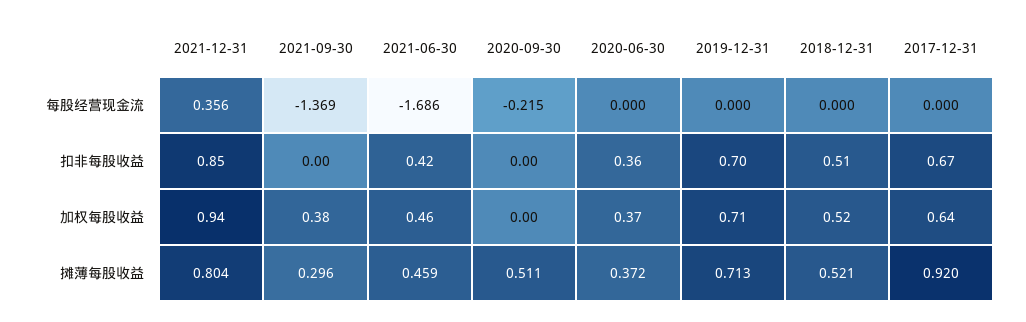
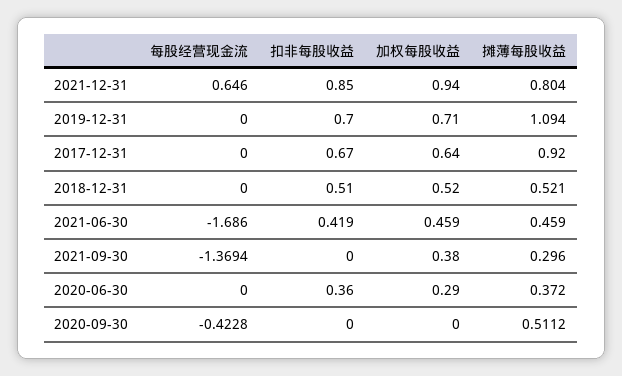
2021-12-31, 每股经营现金流: 0.356 -> 0.646
2020-09-30, 每股经营现金流: -0.215 -> -0.4228
2020-06-30, 加权每股收益: 0.37 -> 0.29
2019-12-31, 摊薄每股收益: 0.713 -> 1.094

